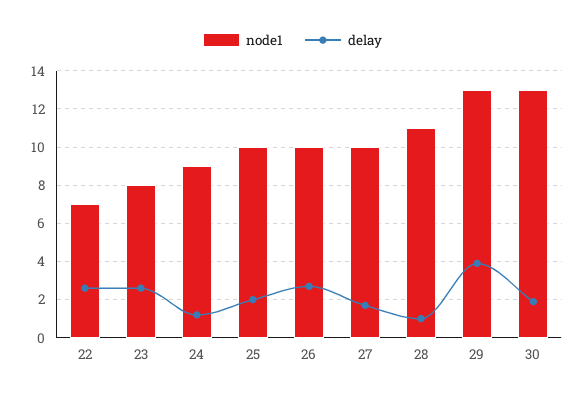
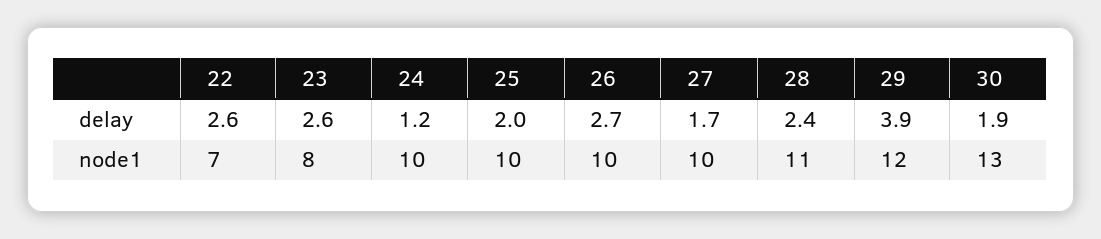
node1, 24: 9 -> 10
delay, 28: 1 -> 2.4
node1, 29: 13 -> 12

